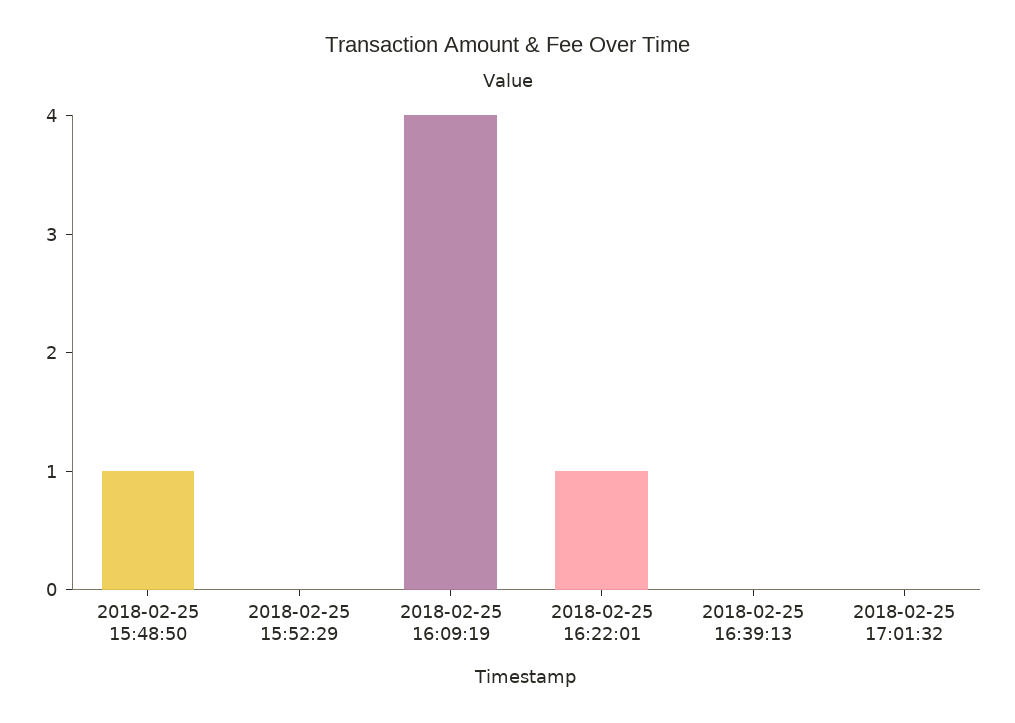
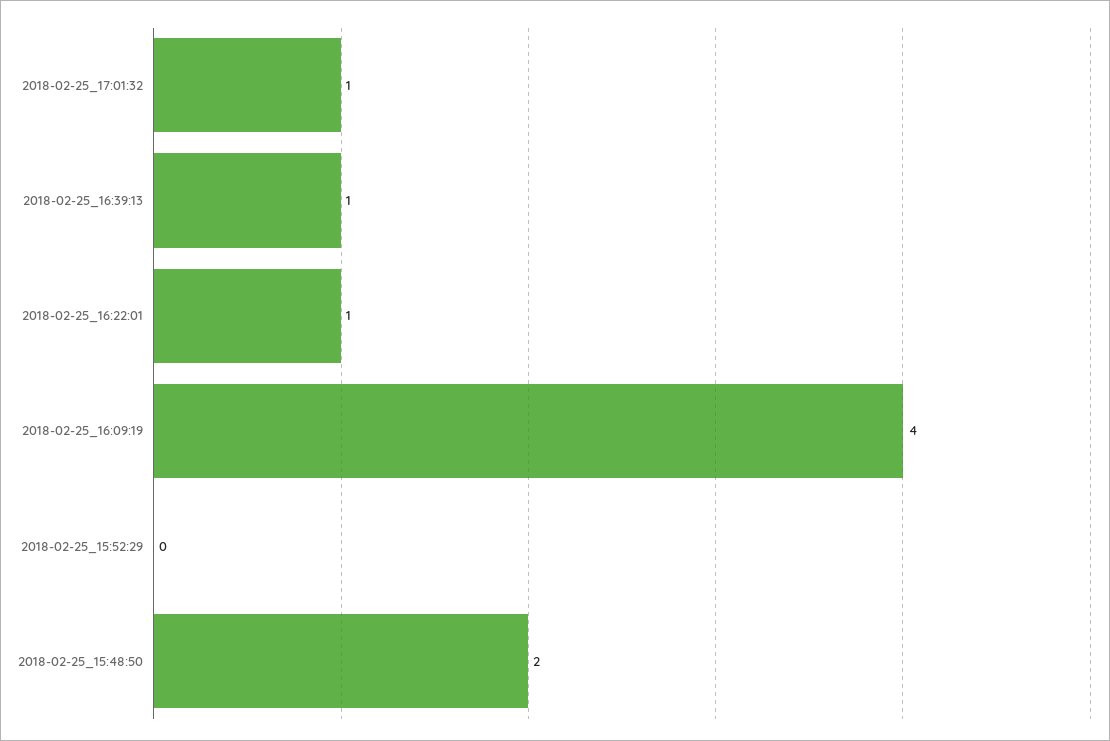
2018-02-25 15:48:50: 1 -> 2
2018-02-25 16:39:13: 0 -> 1
2018-02-25 17:01:32: 0 -> 1

